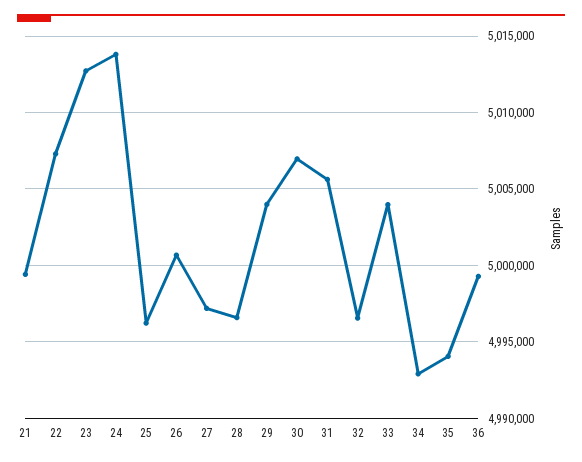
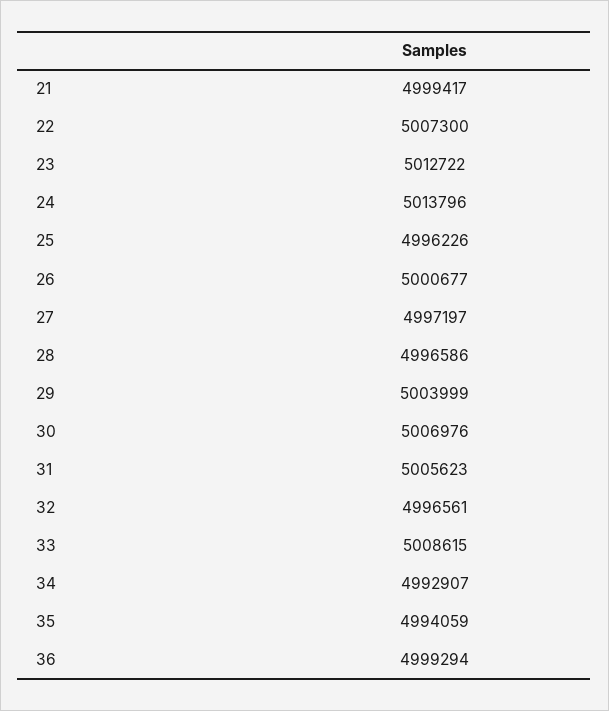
33: 5004000 -> 5008615

